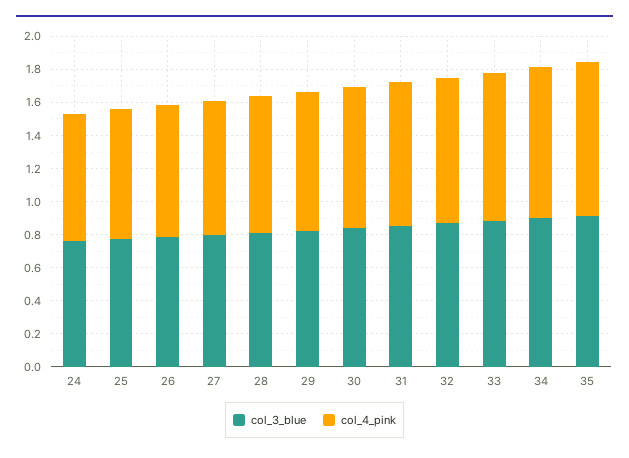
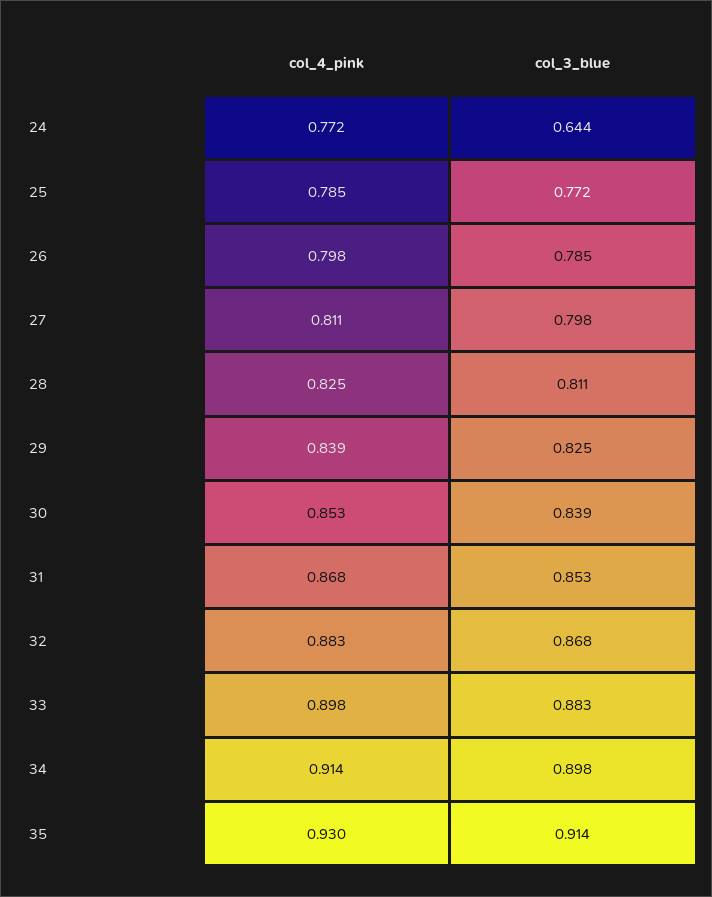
col_3_blue, 24: 0.75 -> 0.644

